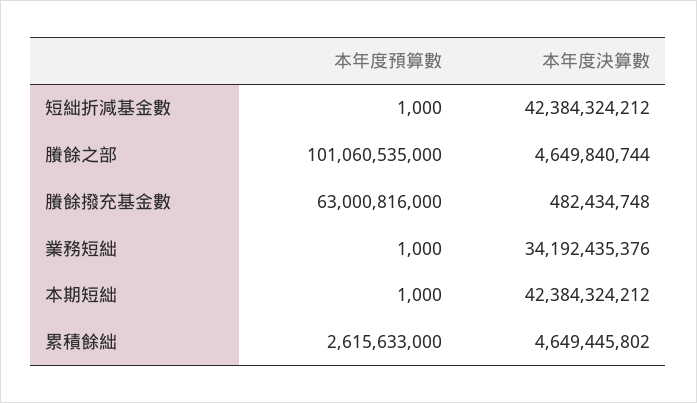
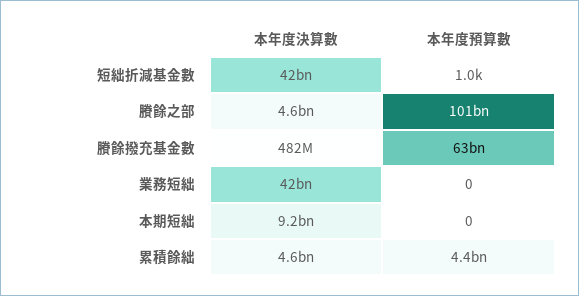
本年度預算數, 業務短絀: 1000 -> 0
本年度決算數, 業務短絀: 34192435376 -> 42000000000
本年度預算數, 本期短絀: 1000 -> 0
本年度決算數, 本期短絀: 42384324212 -> 9200000000
本年度預算數, 累積餘絀: 2615633000 -> 4400000000

